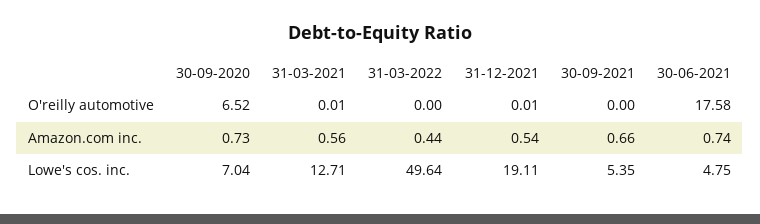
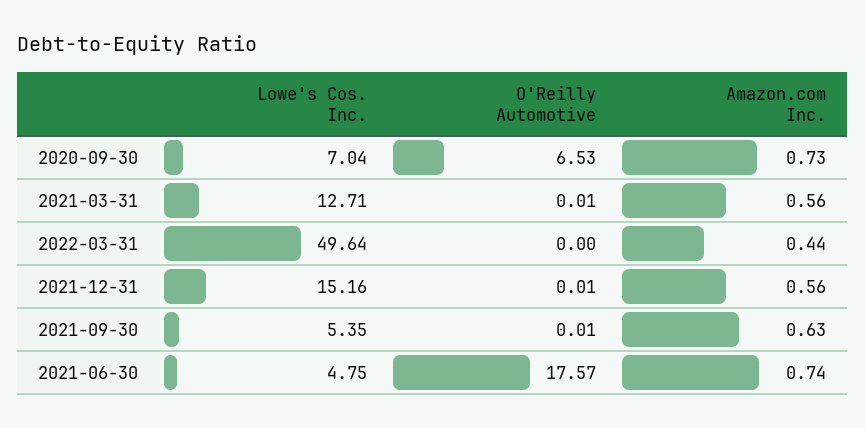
30-09-2020, O'reilly automotive: 6.52 -> 6.53
30-09-2021, O'reilly automotive: 0 -> 0.01
30-06-2021, O'reilly automotive: 17.58 -> 17.57
31-12-2021, Amazon.com inc.: 0.54 -> 0.56
30-09-2021, Amazon.com inc.: 0.66 -> 0.63
31-12-2021, Lowe's cos. inc.: 19.11 -> 15.16

